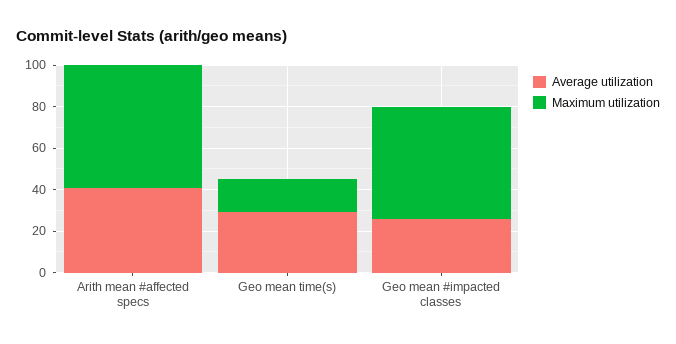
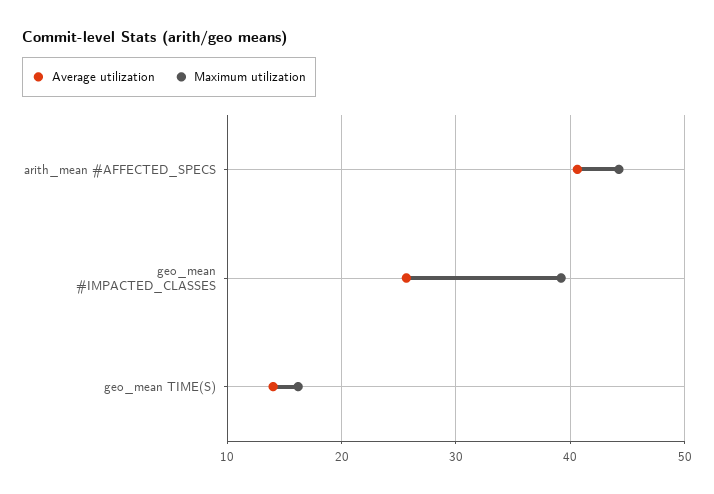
Maximum utilization, Arith mean #affected specs: 60 -> 44
Average utilization, Geo mean time(s): 30 -> 14
Maximum utilization, Geo mean #impacted classes: 55 -> 39

